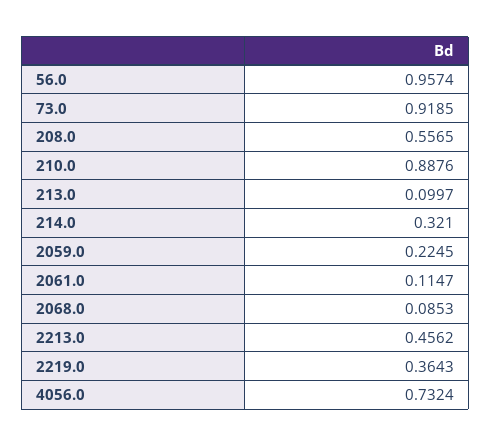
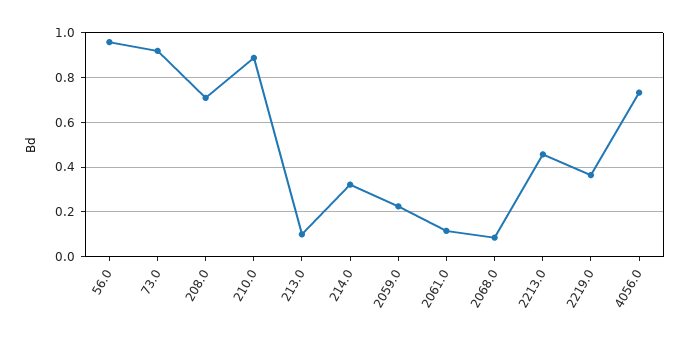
208.0: 0.5565 -> 0.7

